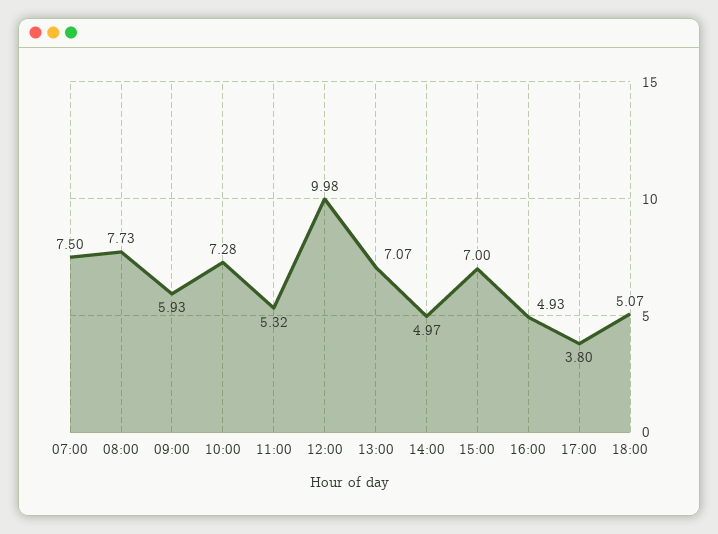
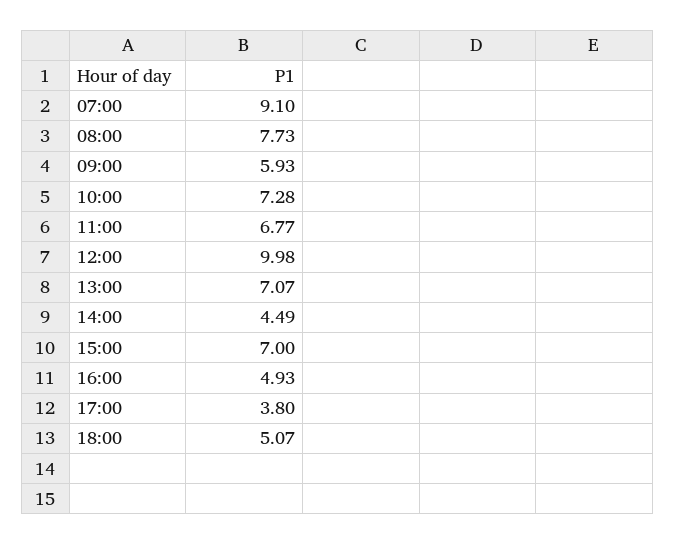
07:00: 7.5 -> 9.1
11:00: 5.32 -> 6.77
14:00: 4.97 -> 4.49

